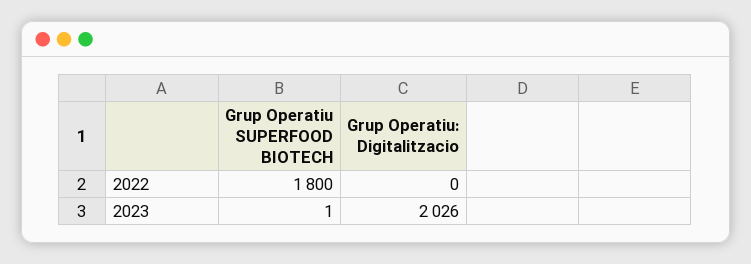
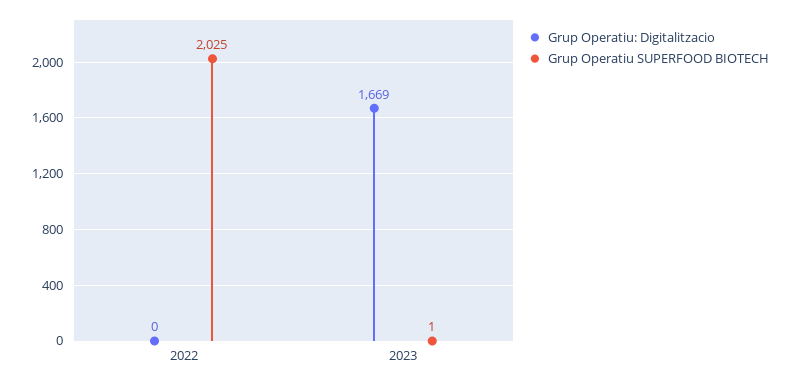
Grup Operatiu SUPERFOOD BIOTECH, 2022: 1800 -> 2025
Grup Operatiu: Digitalitzacio, 2023: 2026 -> 1669

